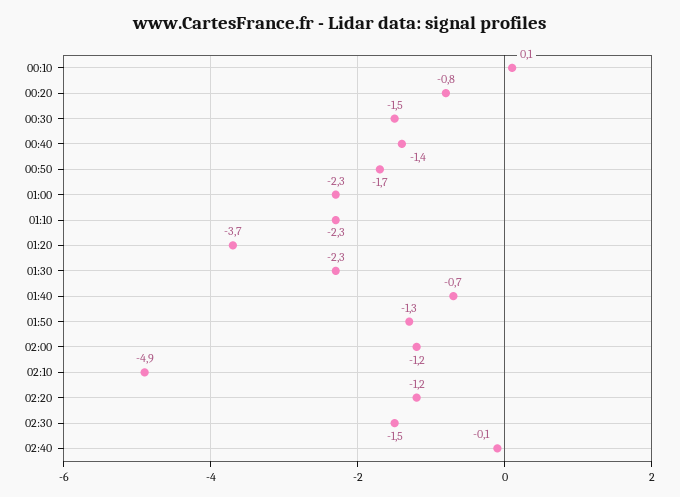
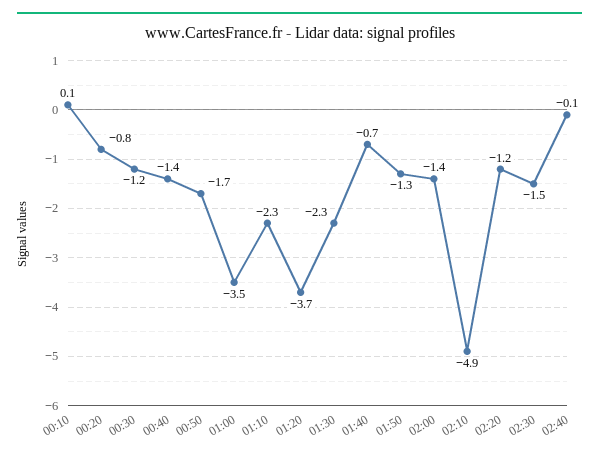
00:30: -1.5 -> -1.2
01:00: -2.3 -> -3.5
02:00: -1.2 -> -1.4

